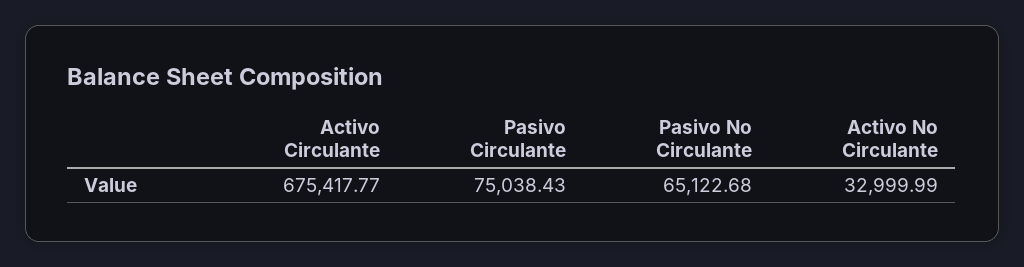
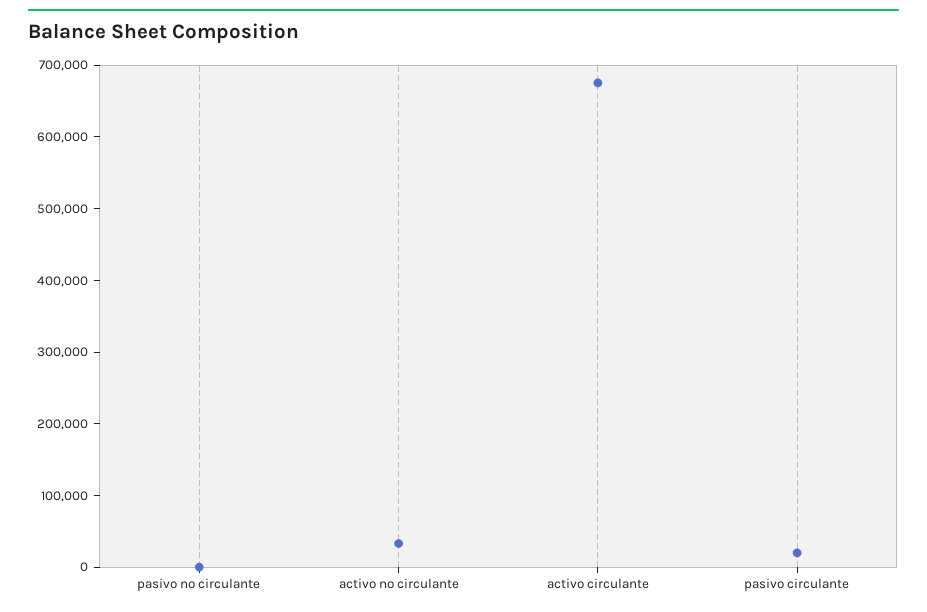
Pasivo Circulante: 75038.43 -> 20000
Pasivo No Circulante: 65122.68 -> 0

